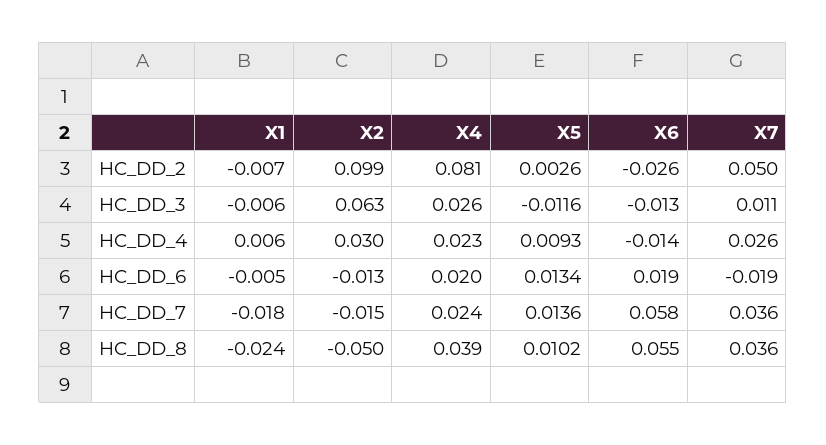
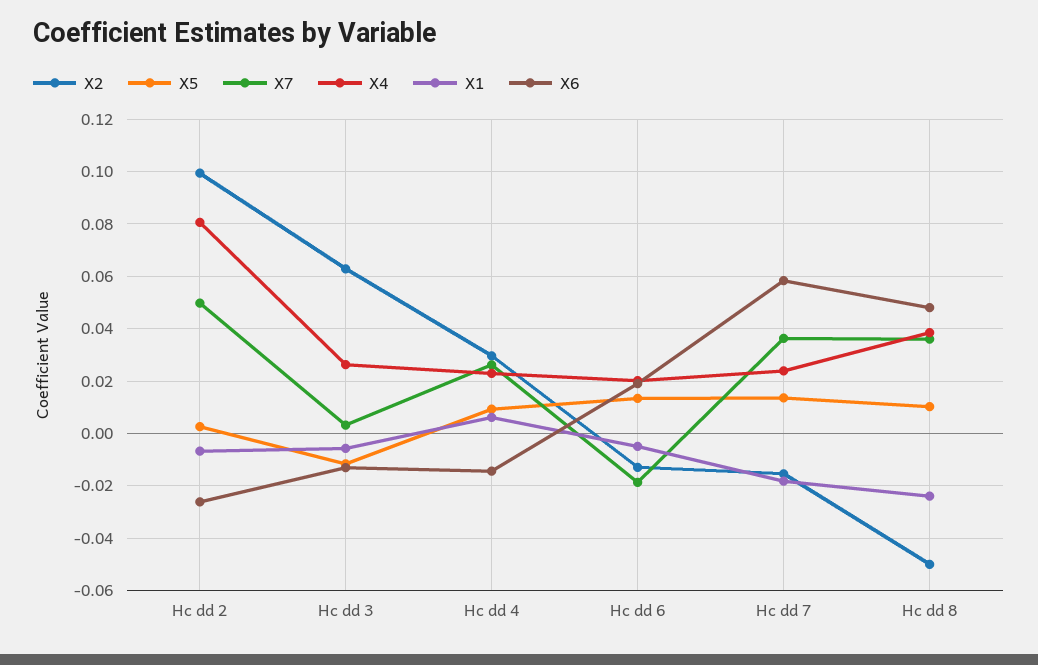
X7, HC_DD_3: 0.011 -> 0.0025
X6, HC_DD_8: 0.055 -> 0.0475

